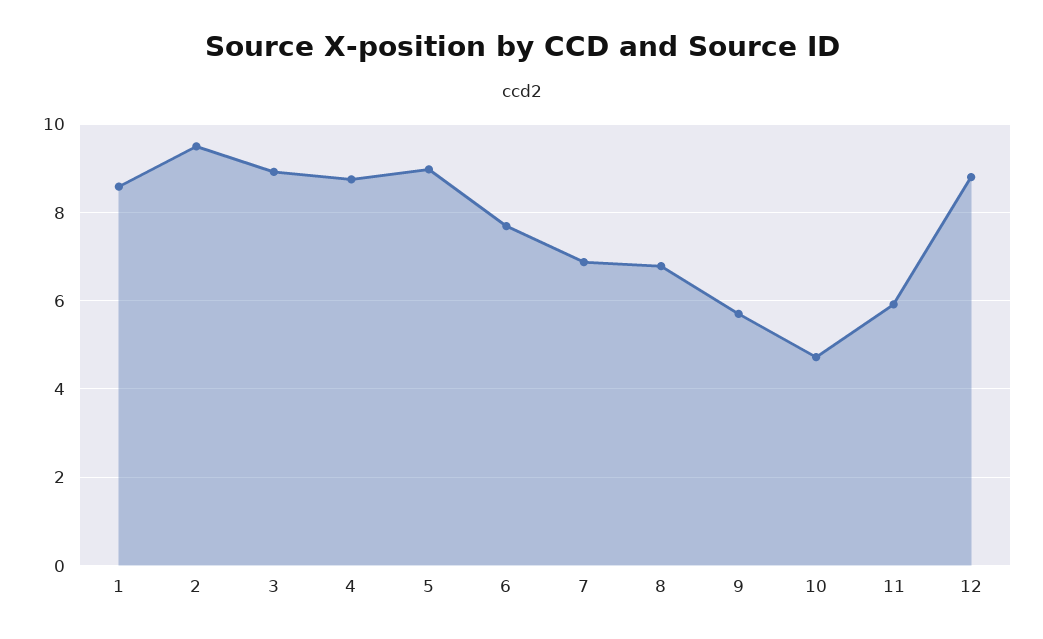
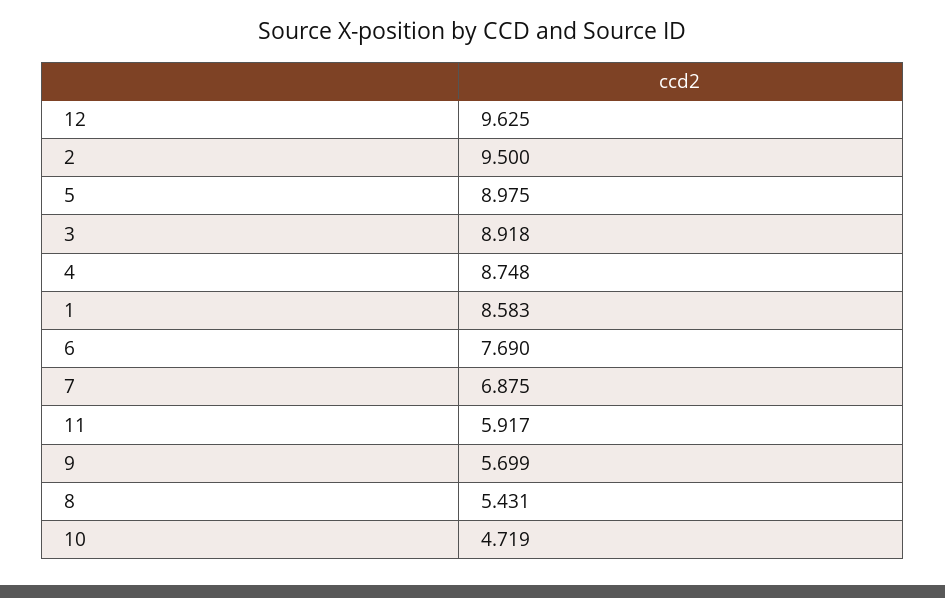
8: 6.8 -> 5.431
12: 8.8 -> 9.625

